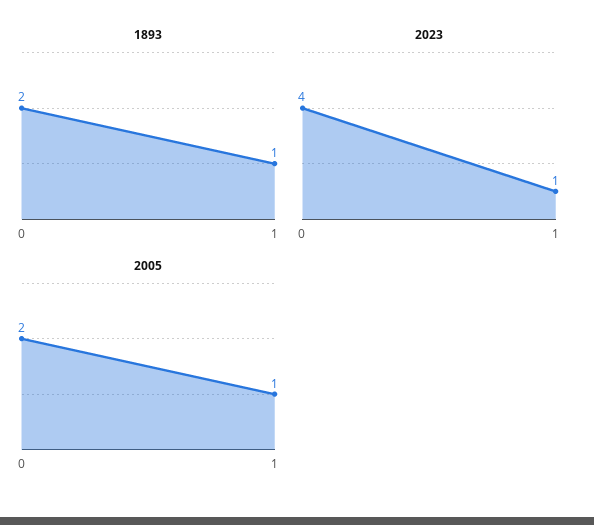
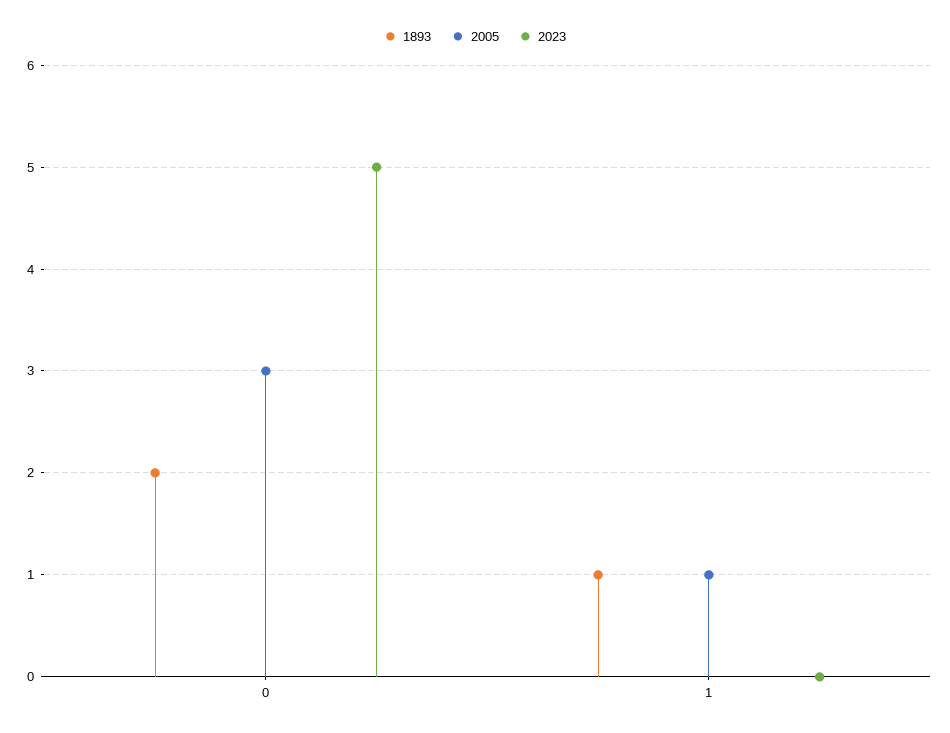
2023, 0: 4 -> 5
2023, 1: 1 -> 0
2005, 0: 2 -> 3

